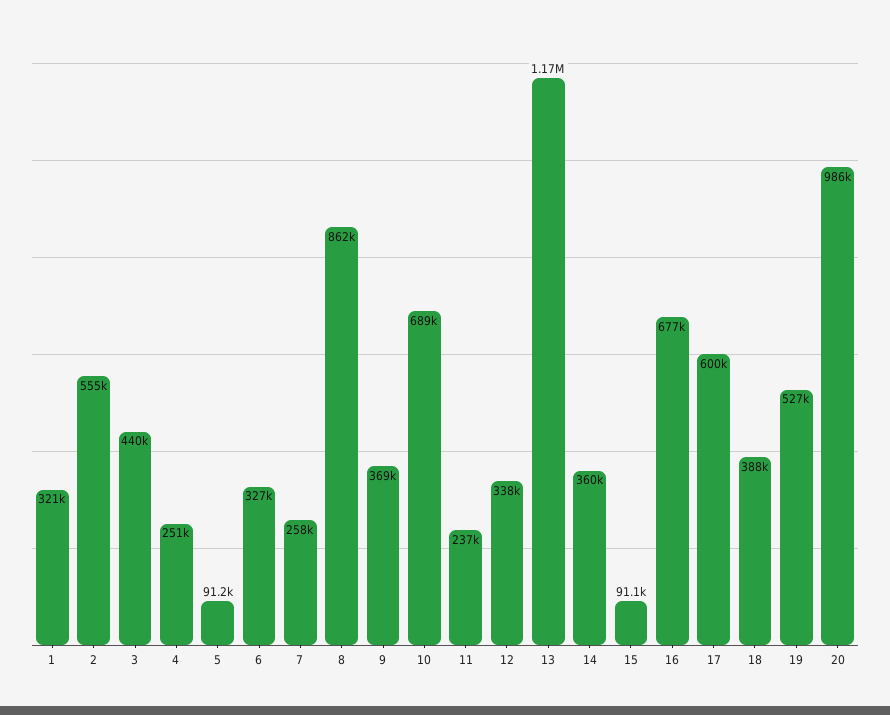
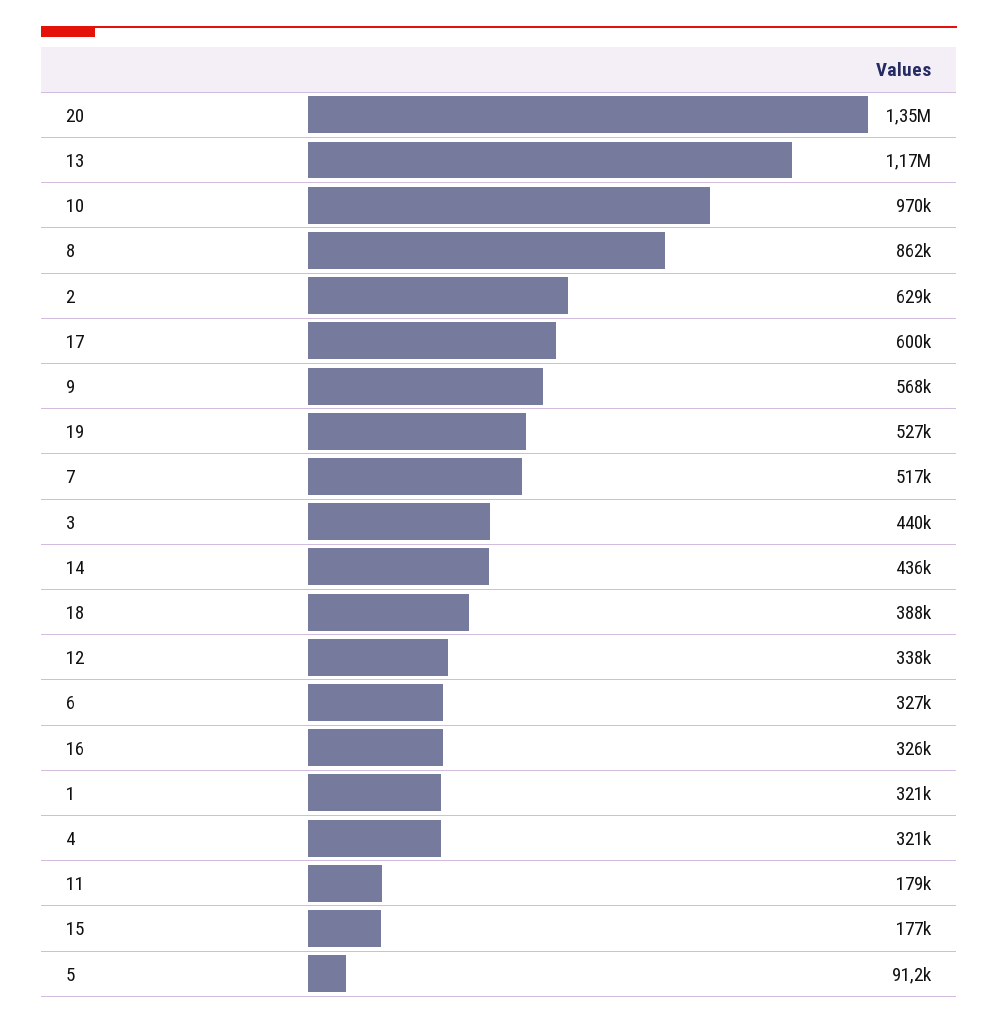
2: 555000 -> 629000
4: 251000 -> 321000
7: 258000 -> 517000
9: 369000 -> 568000
10: 689000 -> 970000
11: 237000 -> 179000
14: 360000 -> 436000
15: 91100 -> 177000
16: 677000 -> 326000
20: 986000 -> 1350000

